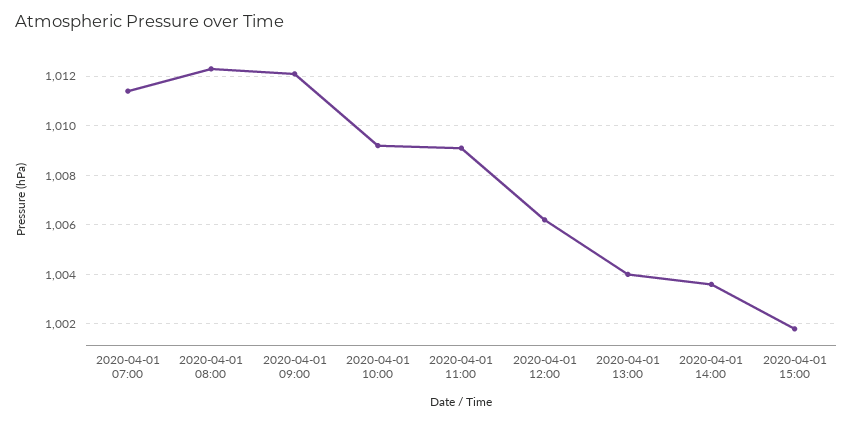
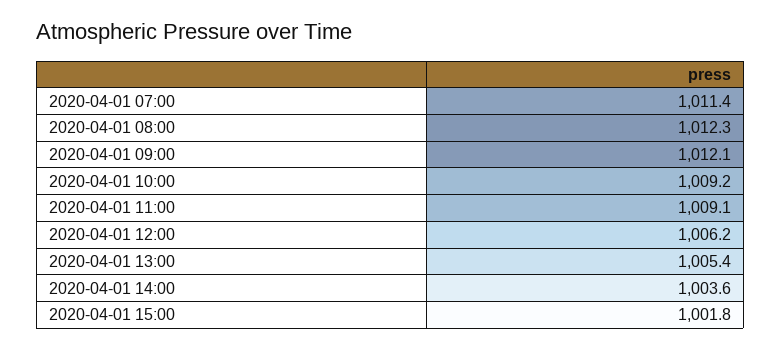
2020-04-01 13:00: 1004 -> 1005.4

